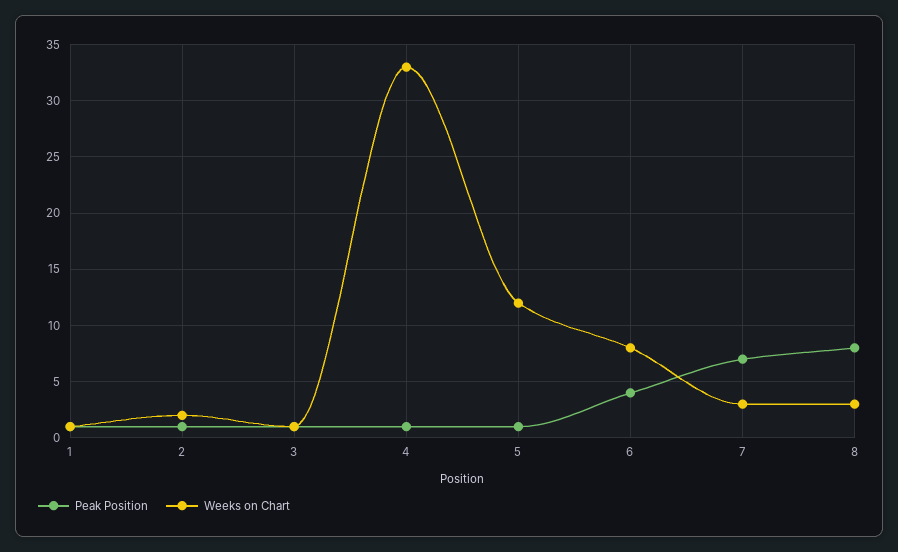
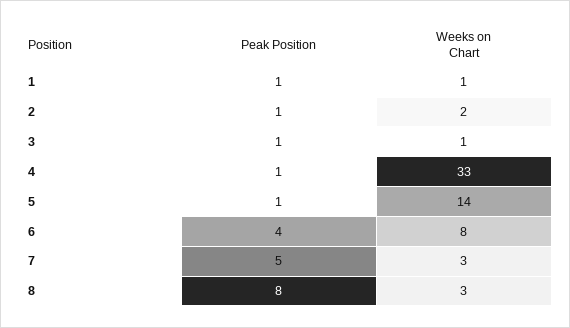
Weeks on Chart, 5: 12 -> 14
Peak Position, 7: 7 -> 5

